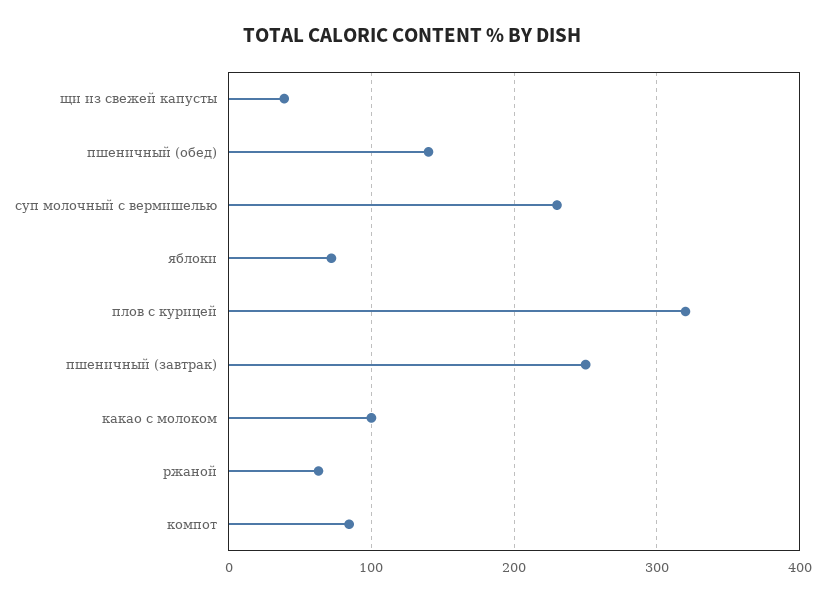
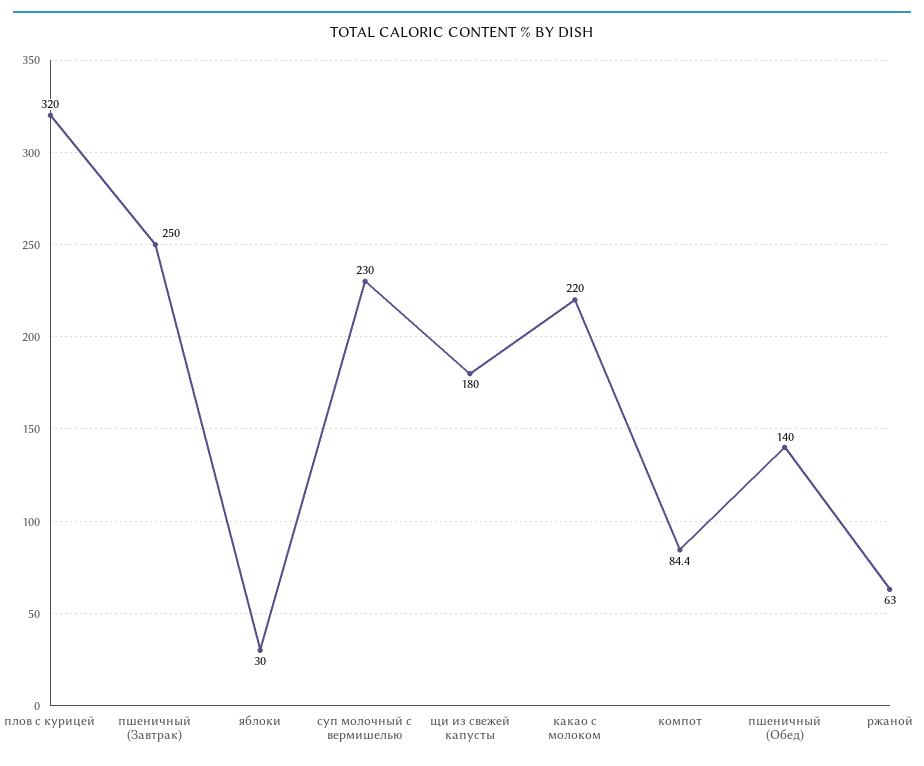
щи из свежей капусты: 40 -> 180
яблоки: 70 -> 30
какао с молоком: 100 -> 220

